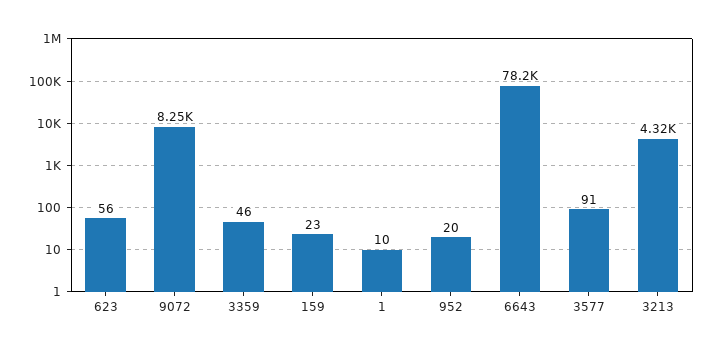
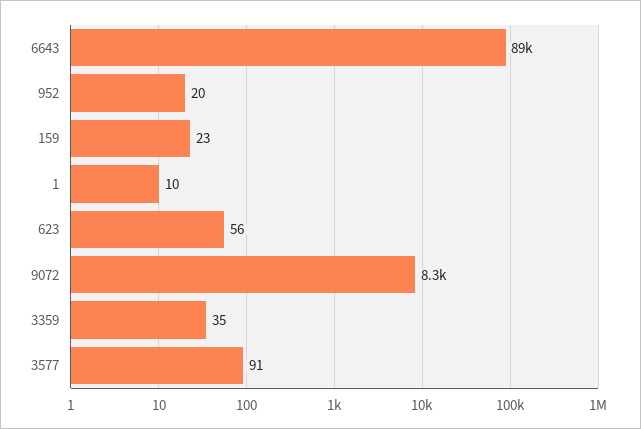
3359: 46 -> 35
6643: 78200 -> 89000
3213: 4320 -> none

